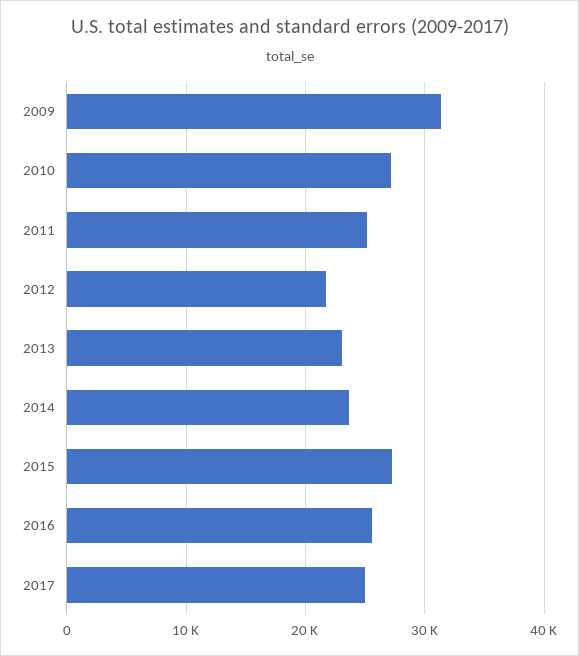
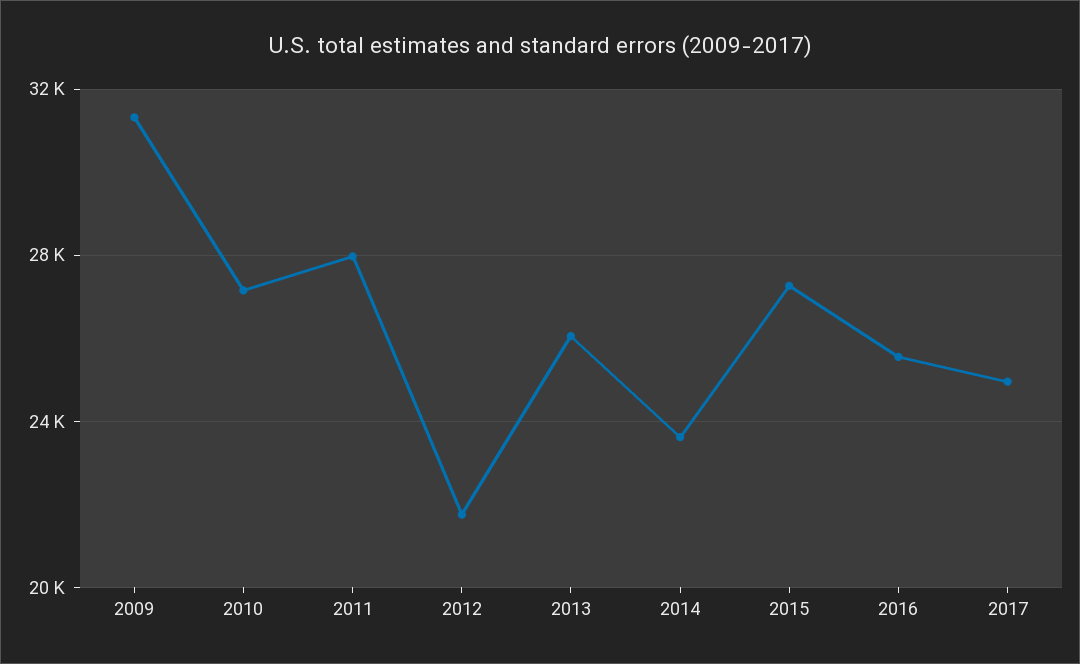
2011: 25000 -> 28000
2013: 23000 -> 26000

